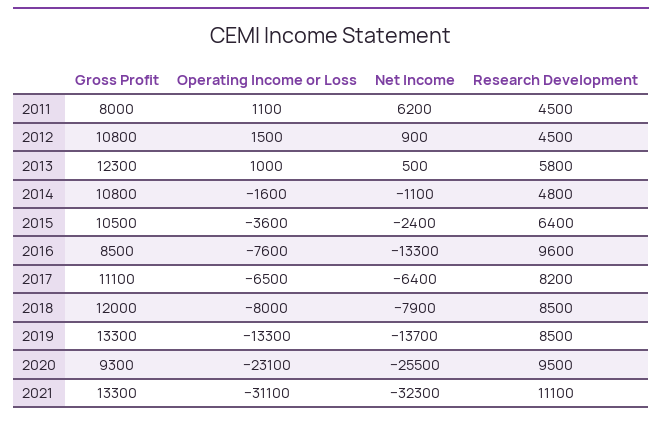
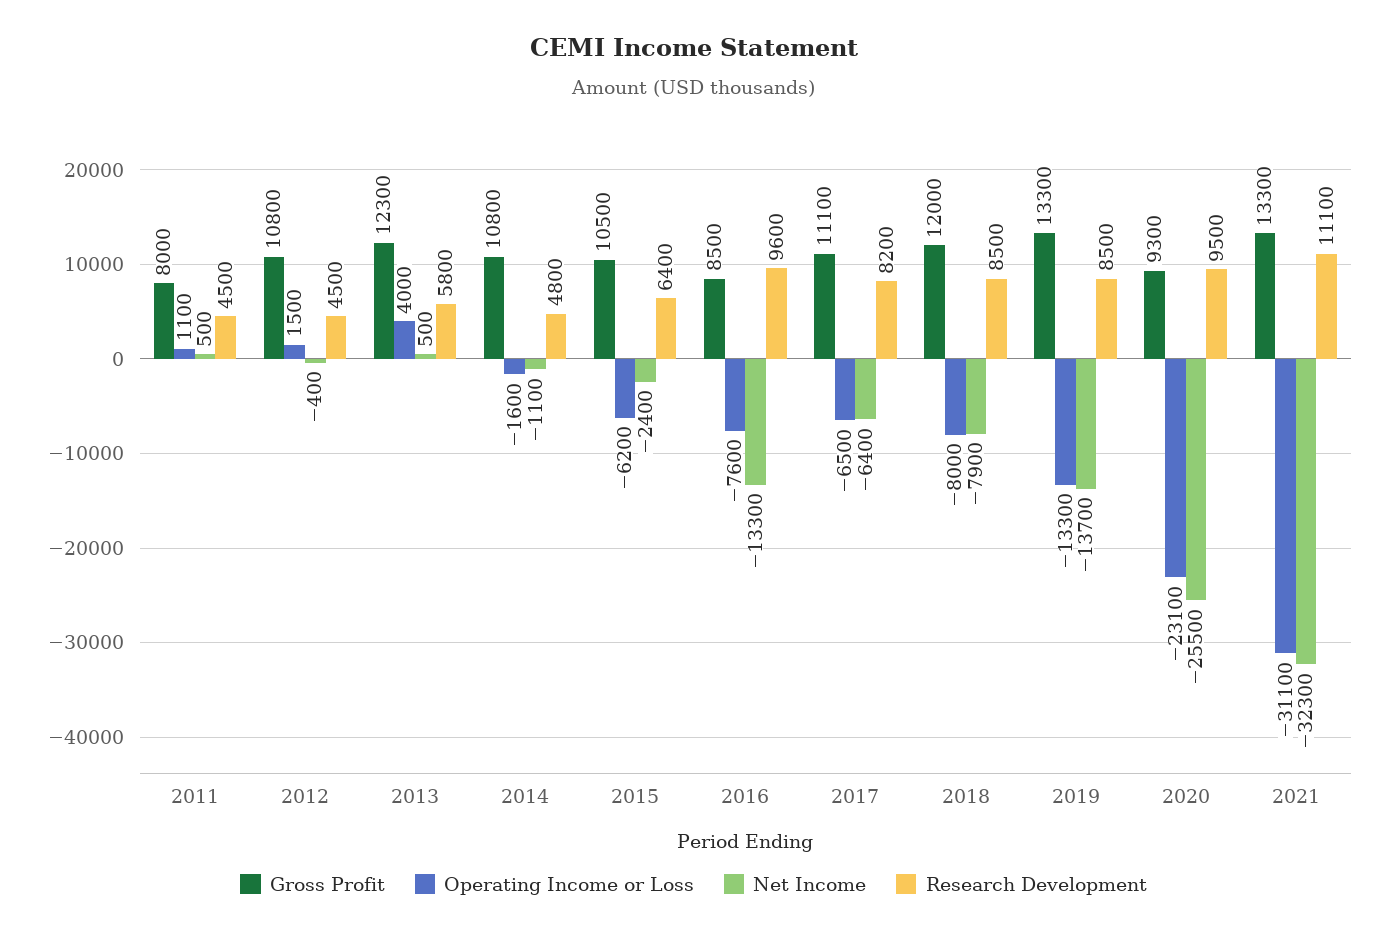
Net Income, 2011: 6200 -> 500
Net Income, 2012: 900 -> -400
Operating Income or Loss, 2013: 1000 -> 4000
Operating Income or Loss, 2015: -3600 -> -6200

